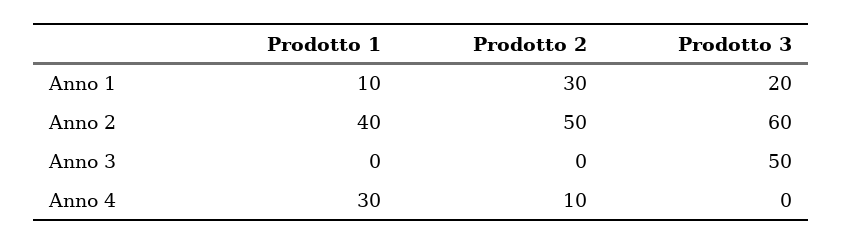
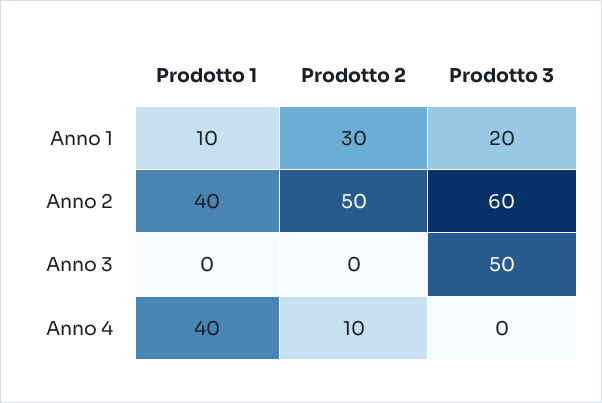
Prodotto 1, Anno 4: 30 -> 40

